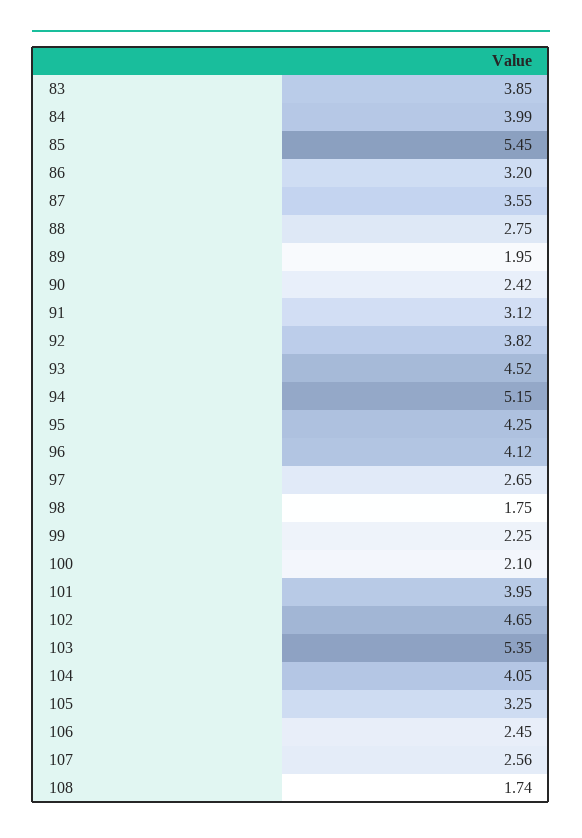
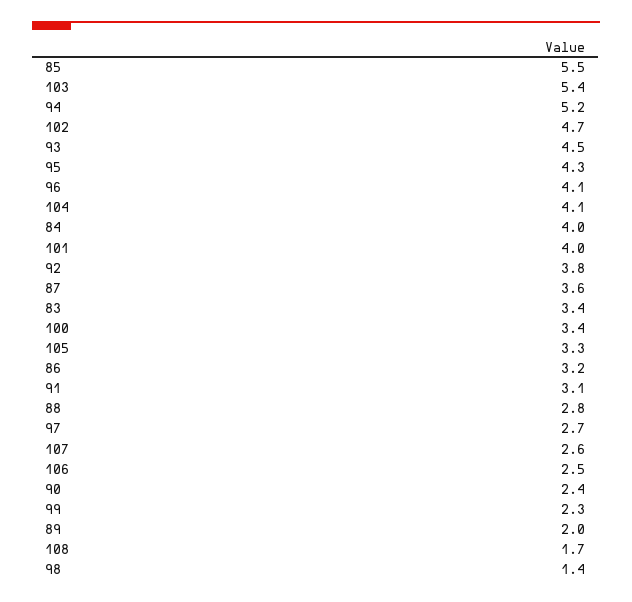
83: 3.85 -> 3.4
98: 1.75 -> 1.4
100: 2.1 -> 3.4

